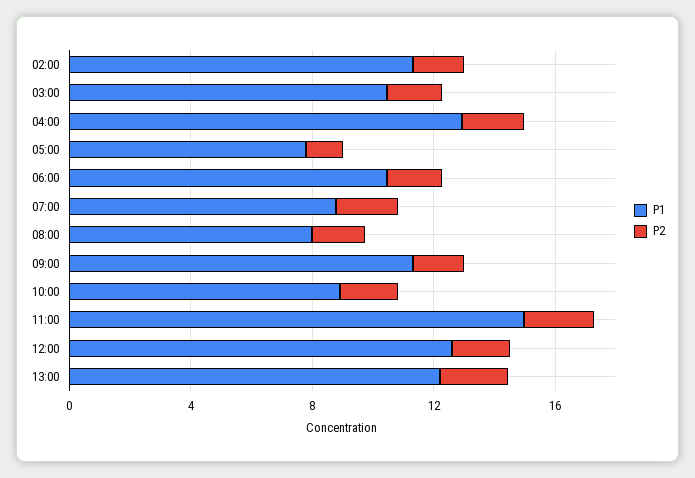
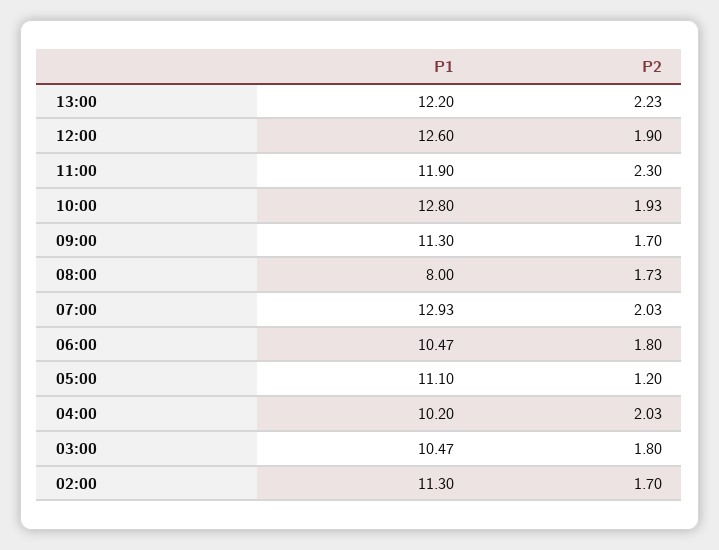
P1, 04:00: 13 -> 10.2
P1, 05:00: 8 -> 11.1
P1, 07:00: 9 -> 12.93
P1, 10:00: 9 -> 12.8
P1, 11:00: 15 -> 11.9

